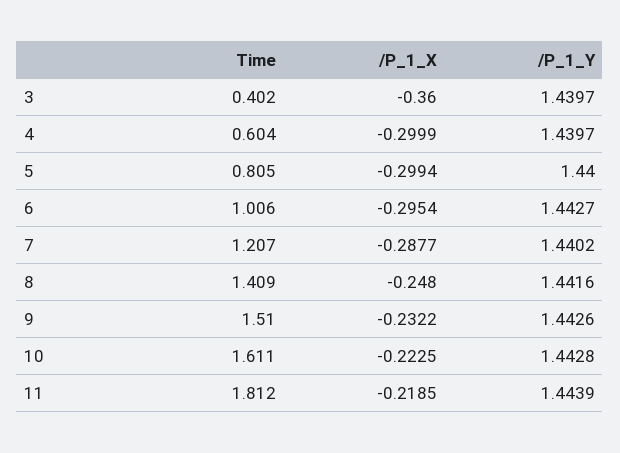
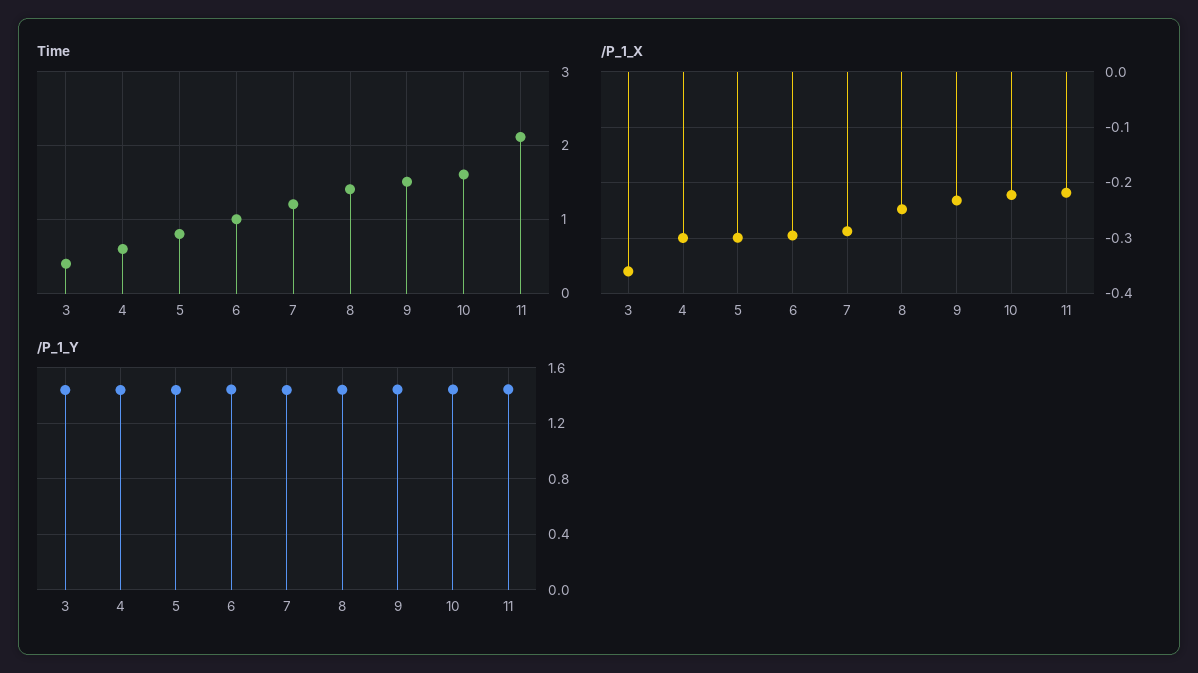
Time, 11: 1.812 -> 2.1

